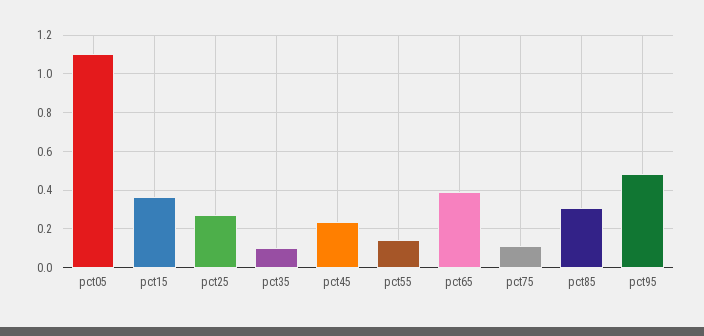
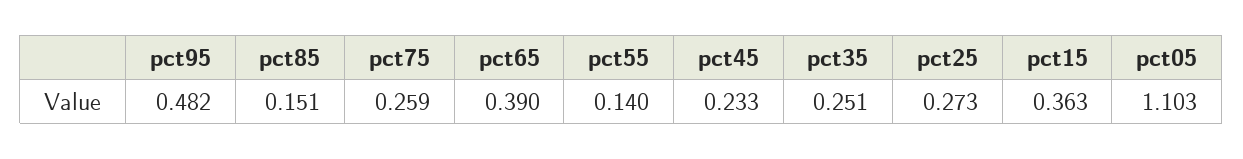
pct35: 0.1 -> 0.251
pct75: 0.1 -> 0.259
pct85: 0.3 -> 0.151

